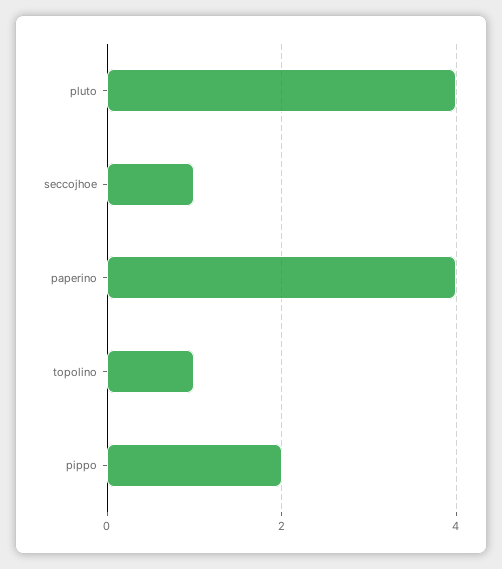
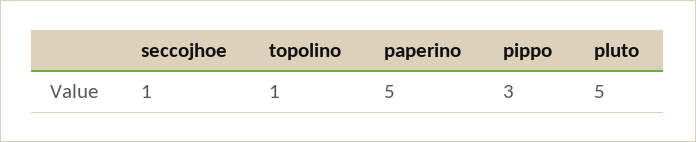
pluto: 4 -> 5
paperino: 4 -> 5
pippo: 2 -> 3

